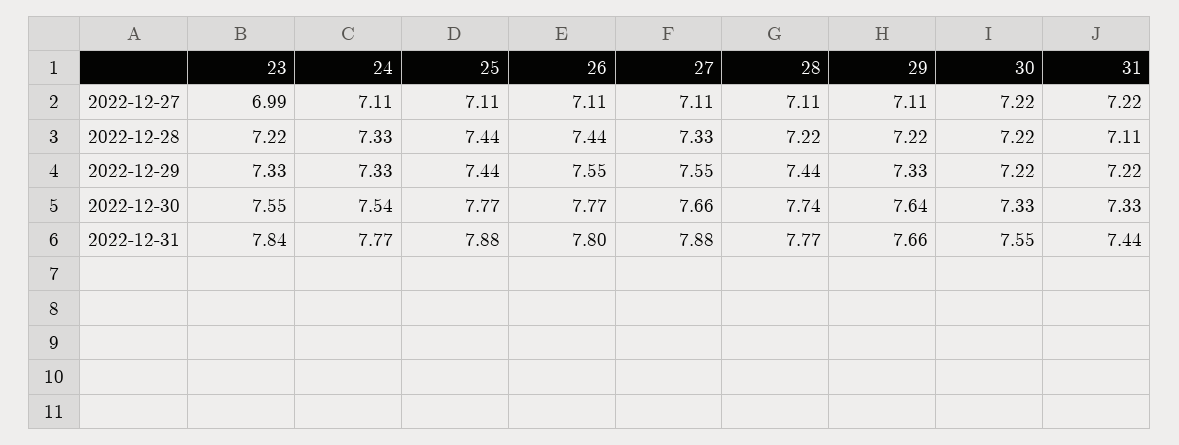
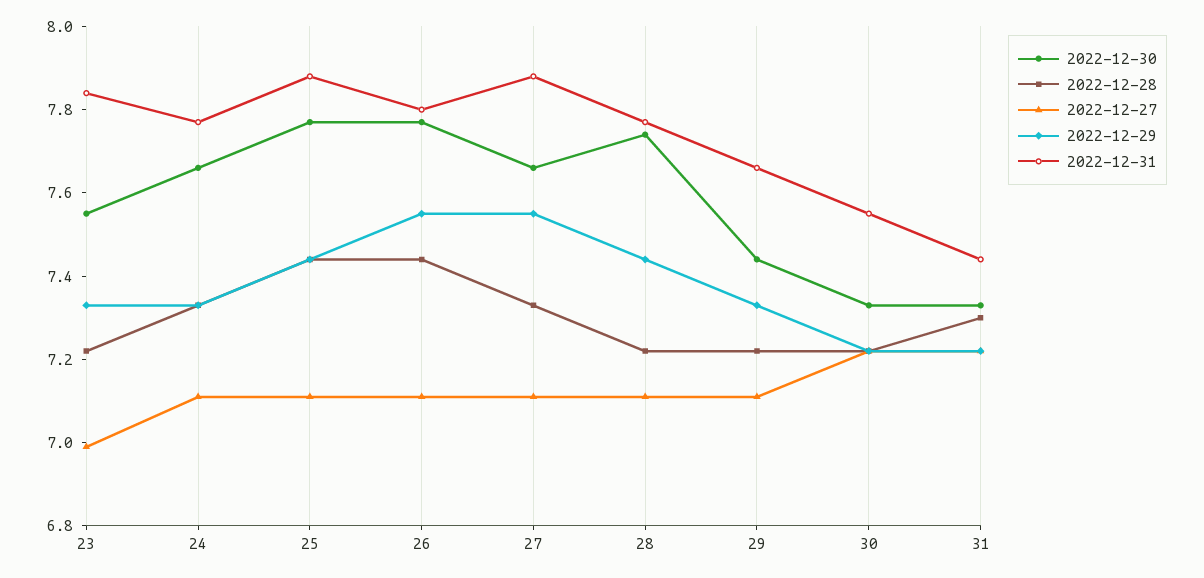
2022-12-28, 31: 7.11 -> 7.3
2022-12-30, 24: 7.54 -> 7.65
2022-12-30, 29: 7.64 -> 7.45

